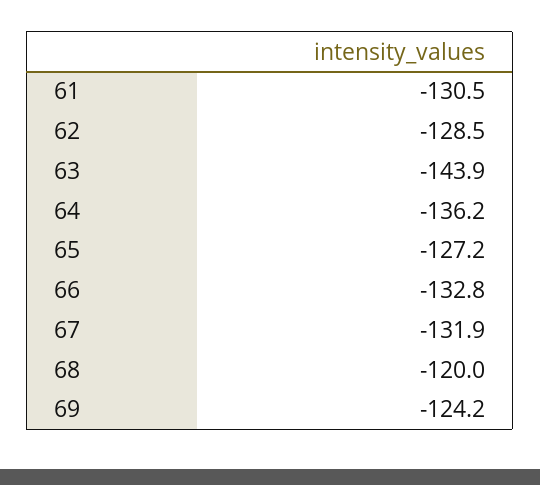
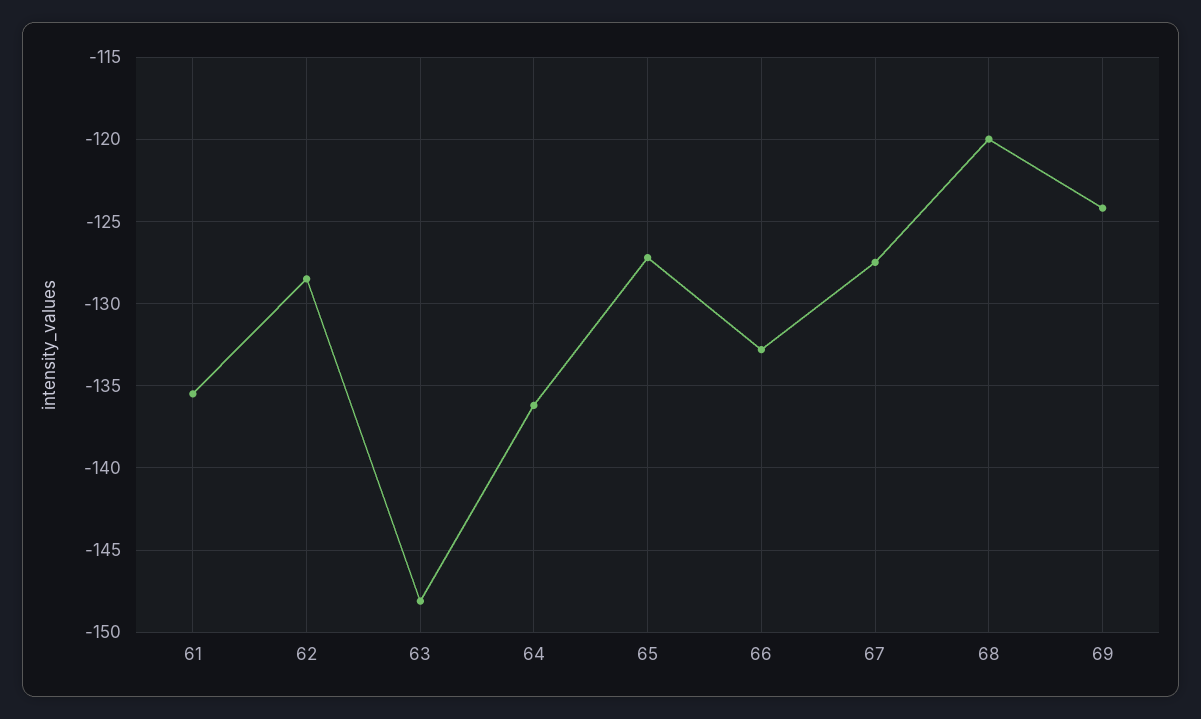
61: -130.5 -> -135.5
63: -143.9 -> -148
67: -131.9 -> -127.5

